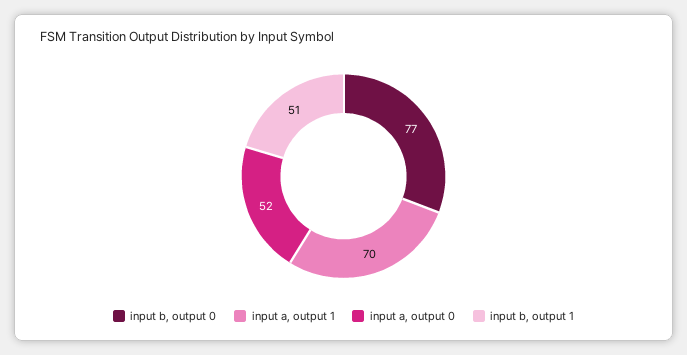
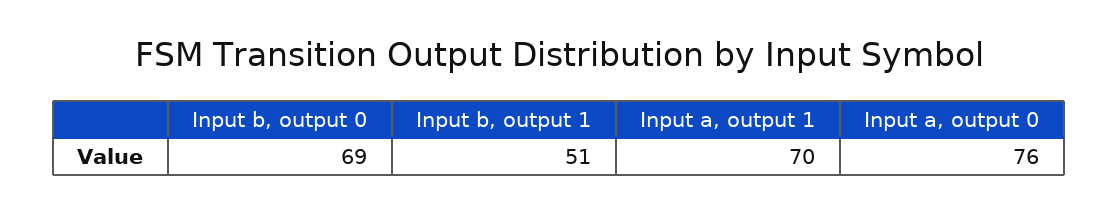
input b, output 0: 77 -> 69
input a, output 0: 52 -> 76

